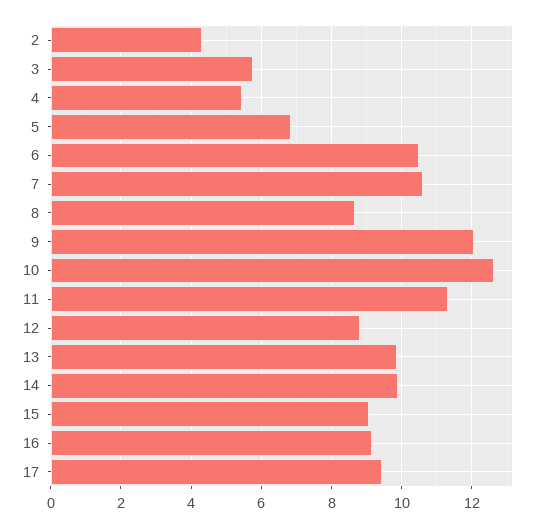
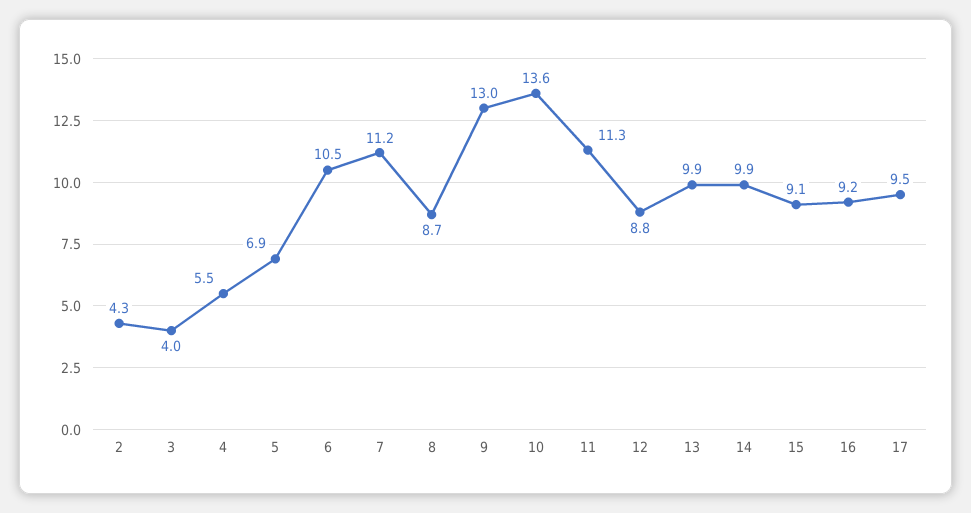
3: 5.8 -> 4
7: 10.6 -> 11.2
9: 12 -> 13
10: 12.6 -> 13.6

